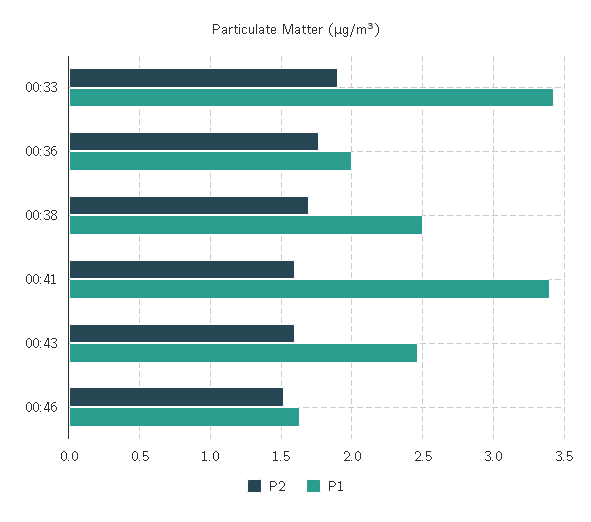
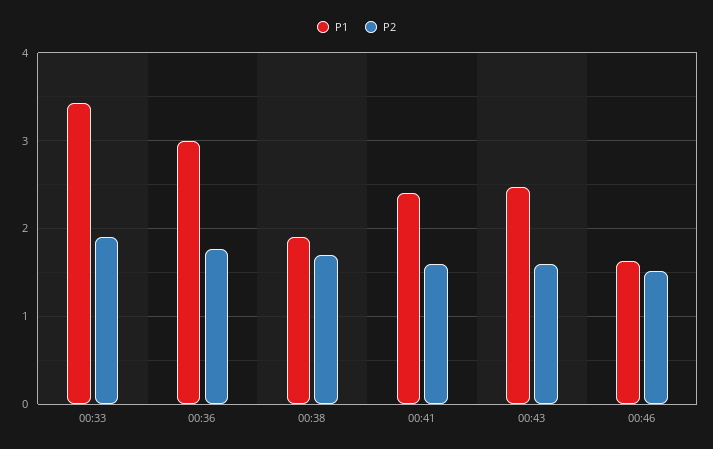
P1, 00:36: 2 -> 3
P1, 00:38: 2.5 -> 1.9
P1, 00:41: 3.4 -> 2.4

